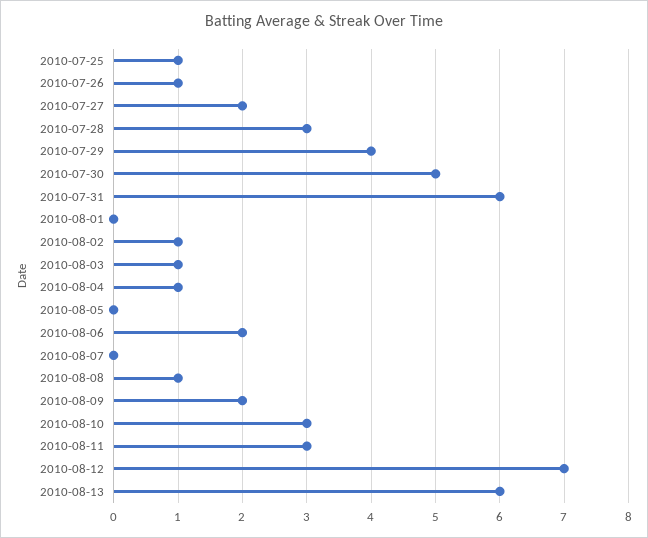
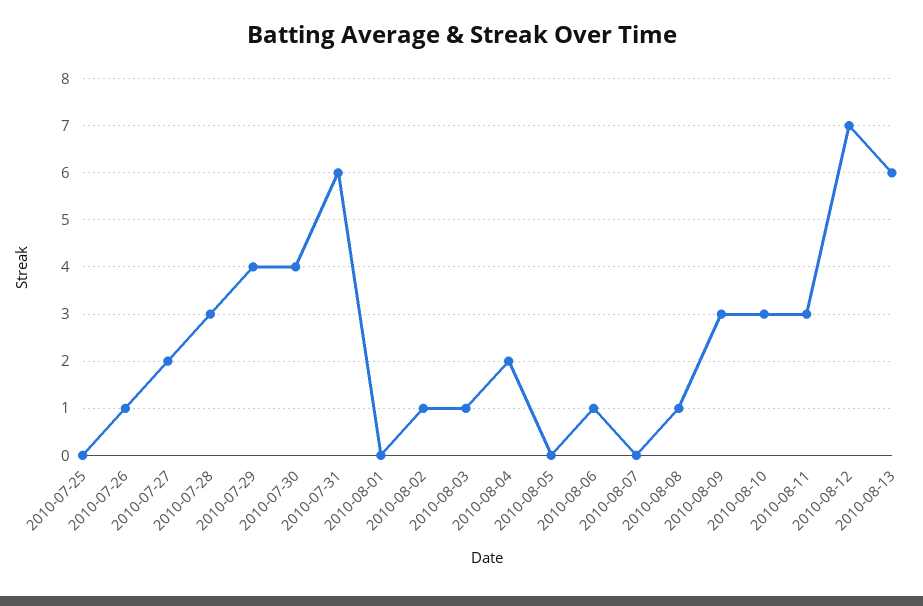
2010-07-25: 1 -> 0
2010-07-30: 5 -> 4
2010-08-04: 1 -> 2
2010-08-06: 2 -> 1
2010-08-09: 2 -> 3

